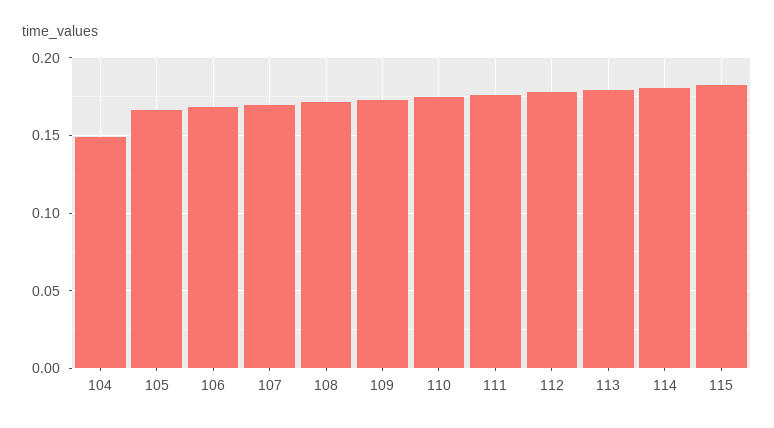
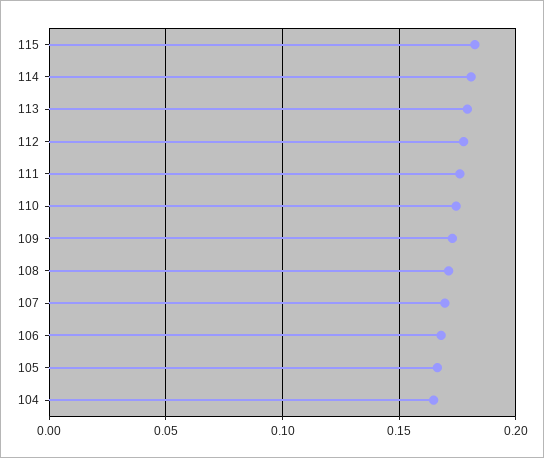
104: 0.15 -> 0.165

